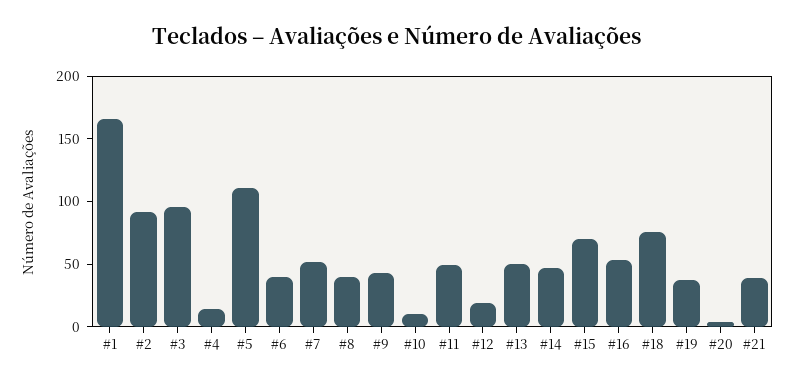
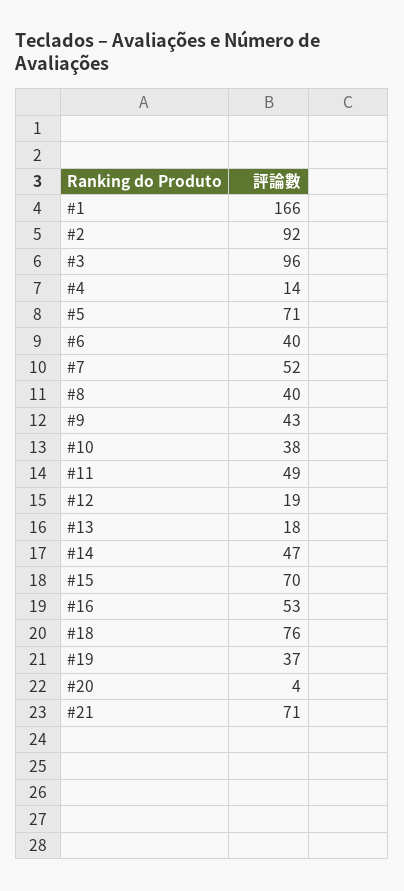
#5: 110 -> 71
#10: 10 -> 38
#13: 50 -> 18
#21: 40 -> 71

